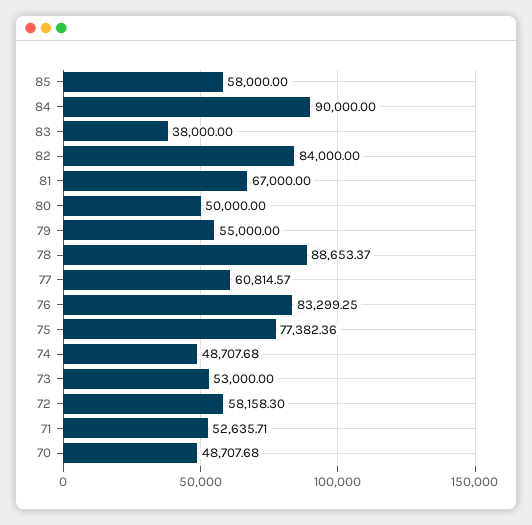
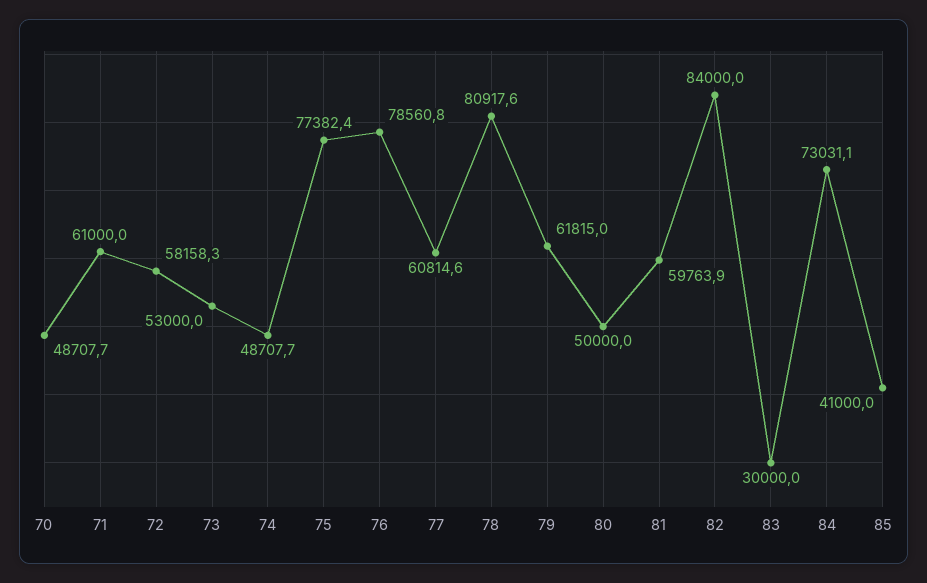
85: 58000 -> 41000
84: 90000 -> 73031.1
83: 38000 -> 30000
81: 67000 -> 59763.9
79: 55000 -> 61815
78: 88653.37 -> 80917.6
76: 83299.25 -> 78560.8
71: 52635.71 -> 61000

